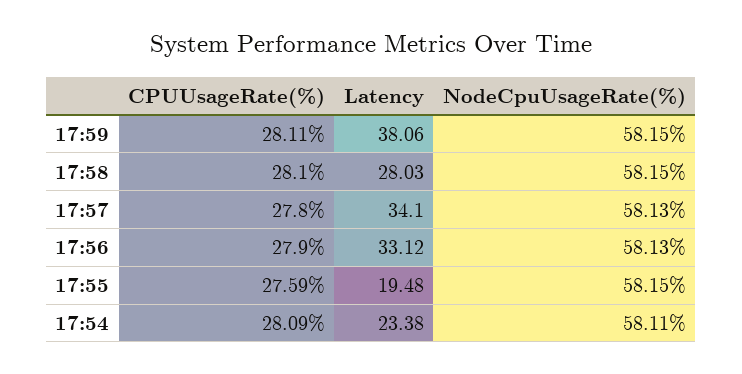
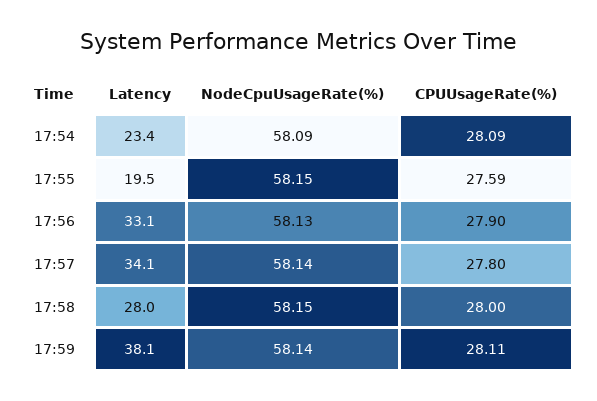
NodeCpuUsageRate(%), 17:59: 58.15 -> 58.14
CPUUsageRate(%), 17:58: 28.1 -> 28
NodeCpuUsageRate(%), 17:57: 58.13 -> 58.14
NodeCpuUsageRate(%), 17:54: 58.11 -> 58.09

